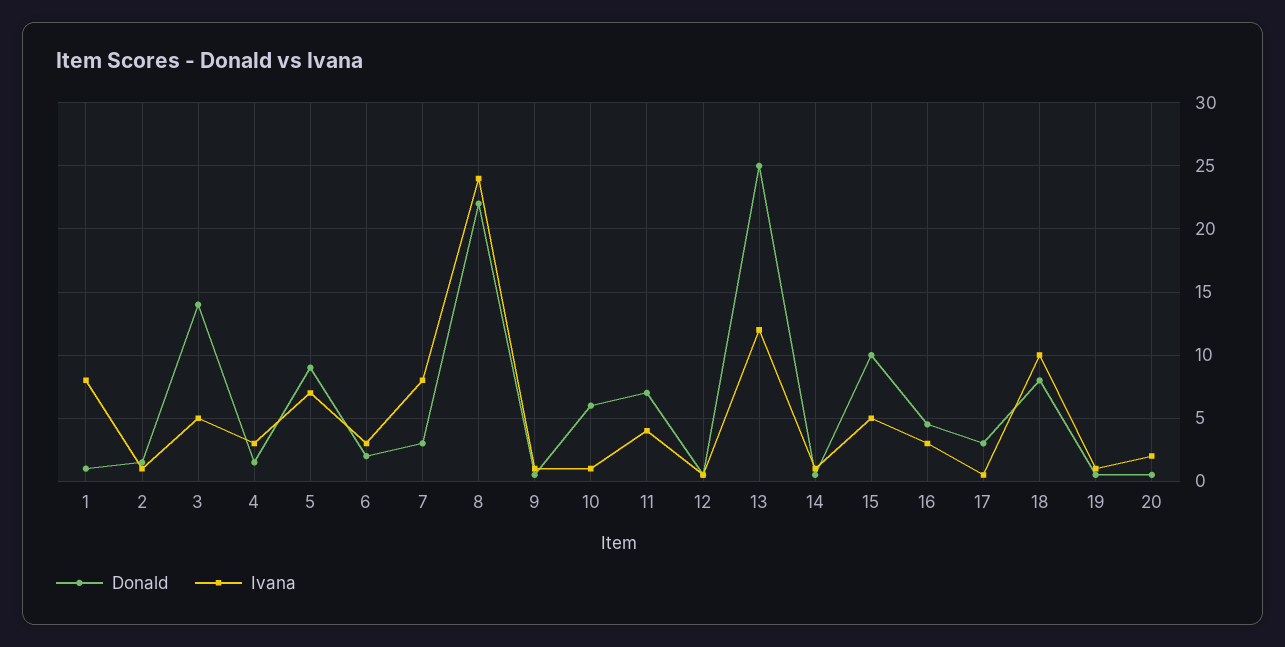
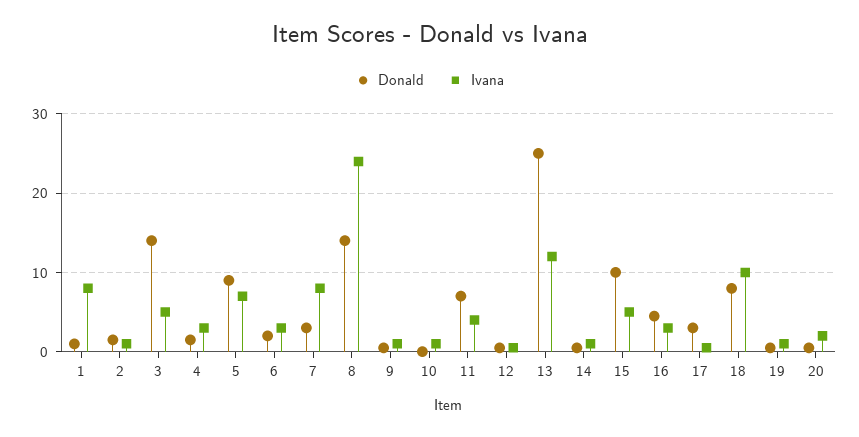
Donald, 8: 22 -> 14
Donald, 10: 6 -> 0

